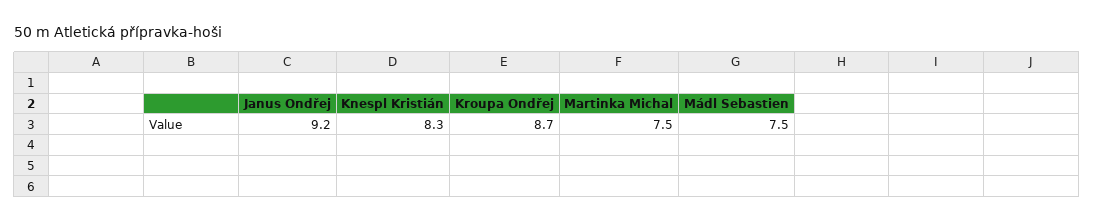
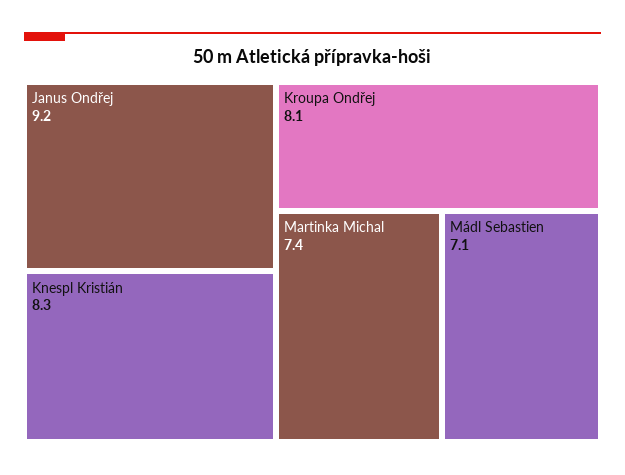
Kroupa Ondřej: 8.7 -> 8.1
Martinka Michal: 7.5 -> 7.4
Mádl Sebastien: 7.5 -> 7.1

